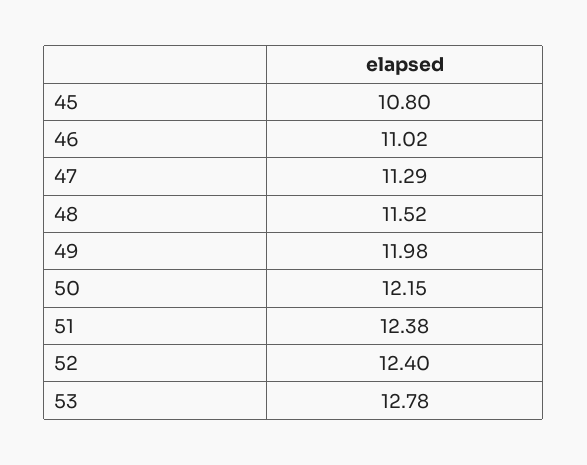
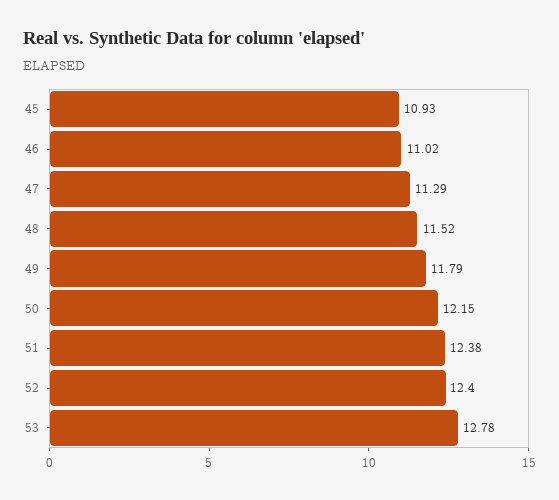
45: 10.8 -> 10.93
49: 11.98 -> 11.79

